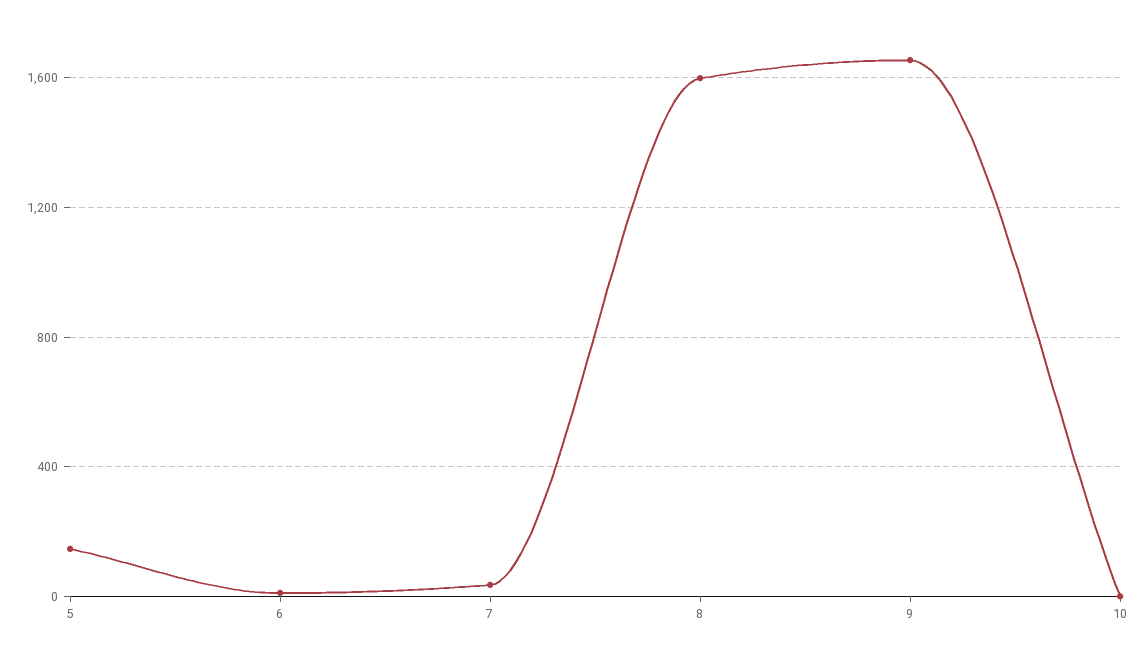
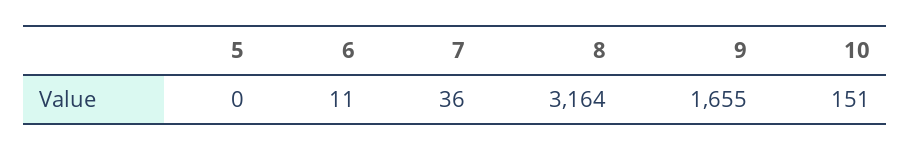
5: 150 -> 0
8: 1600 -> 3164
10: 0 -> 151

